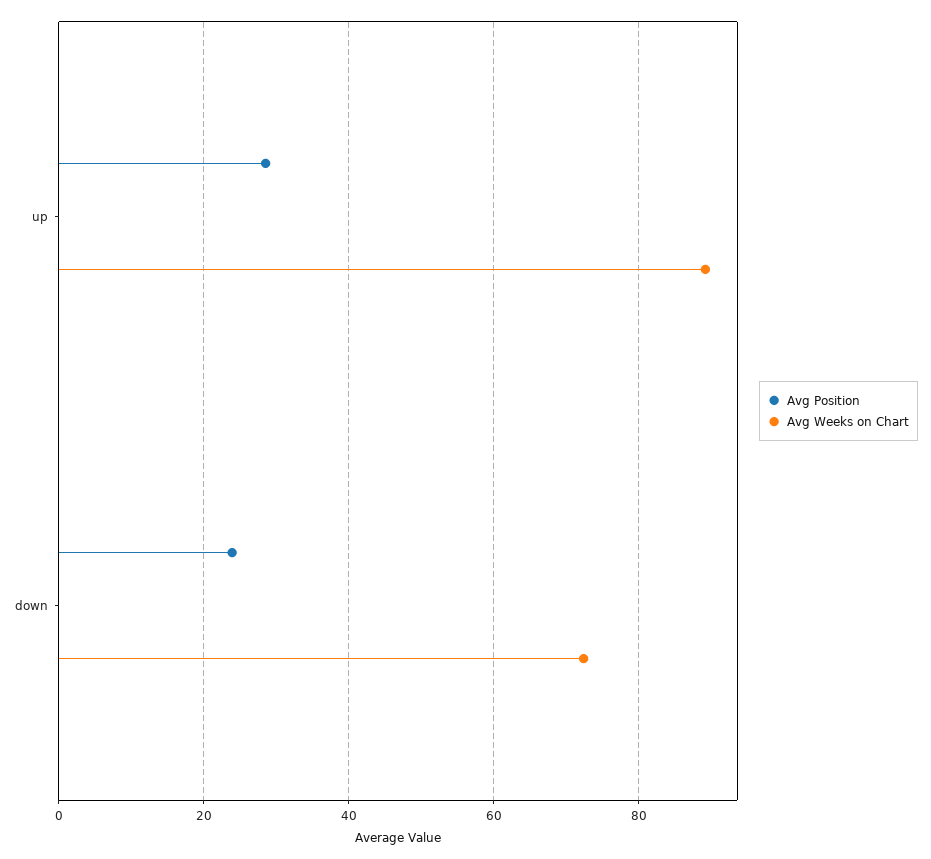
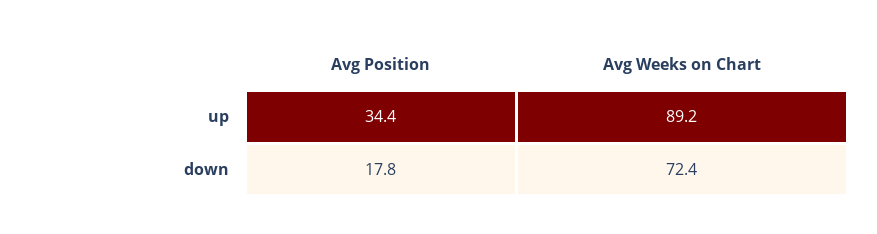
Avg Position, up: 28 -> 34.4
Avg Position, down: 24 -> 17.8

